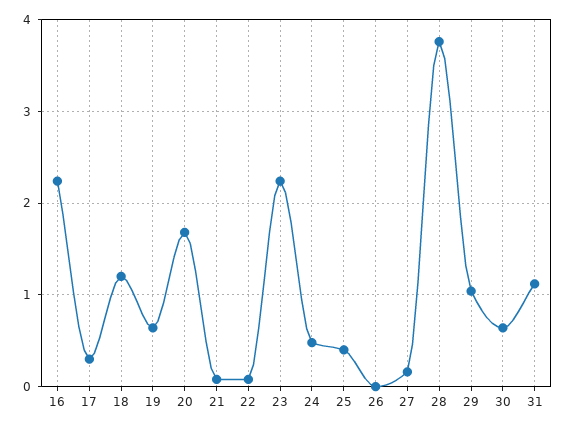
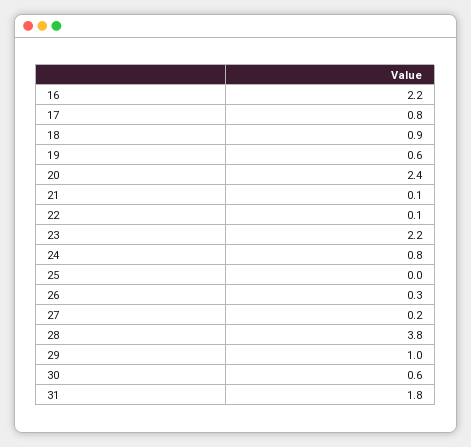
17: 0.3 -> 0.8
18: 1.2 -> 0.9
20: 1.7 -> 2.4
24: 0.5 -> 0.8
25: 0.4 -> 0
26: 0 -> 0.3
31: 1.1 -> 1.8

